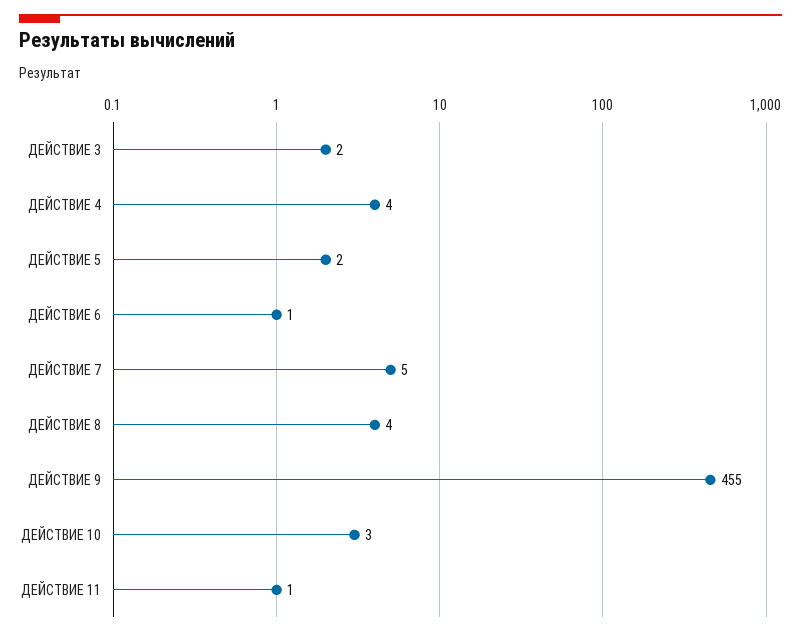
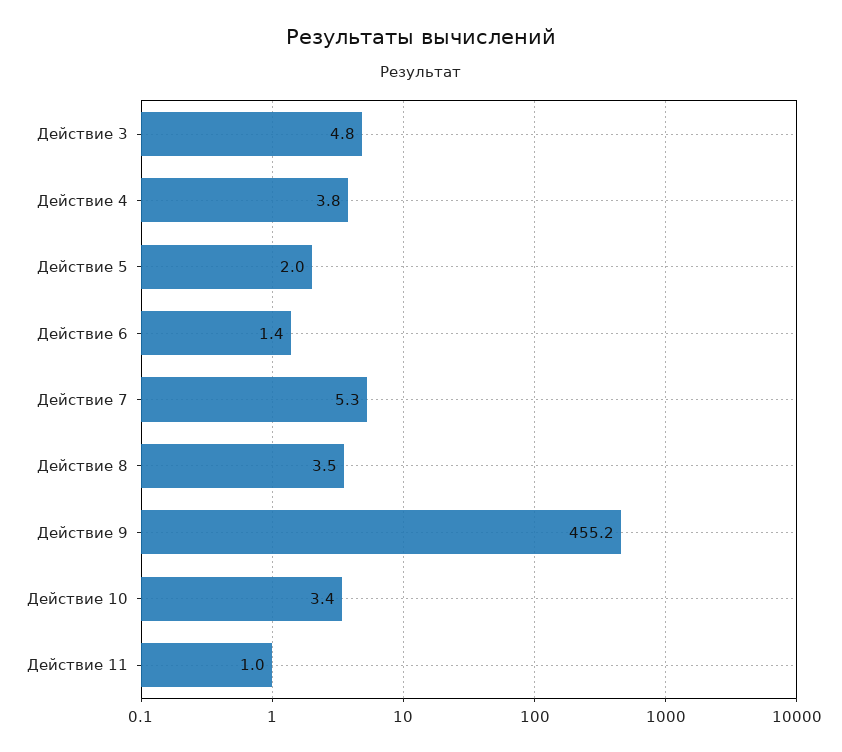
ДЕЙСТВИЕ 3: 2 -> 4.8

